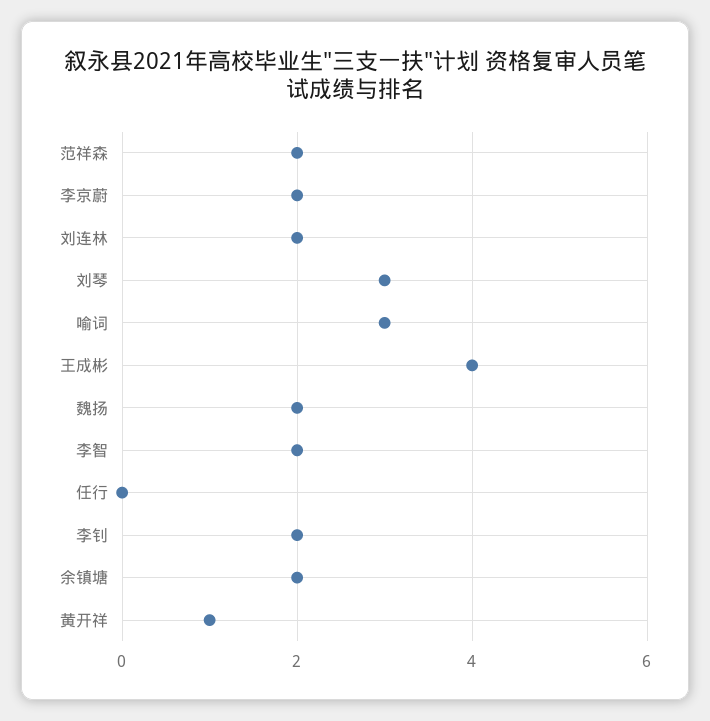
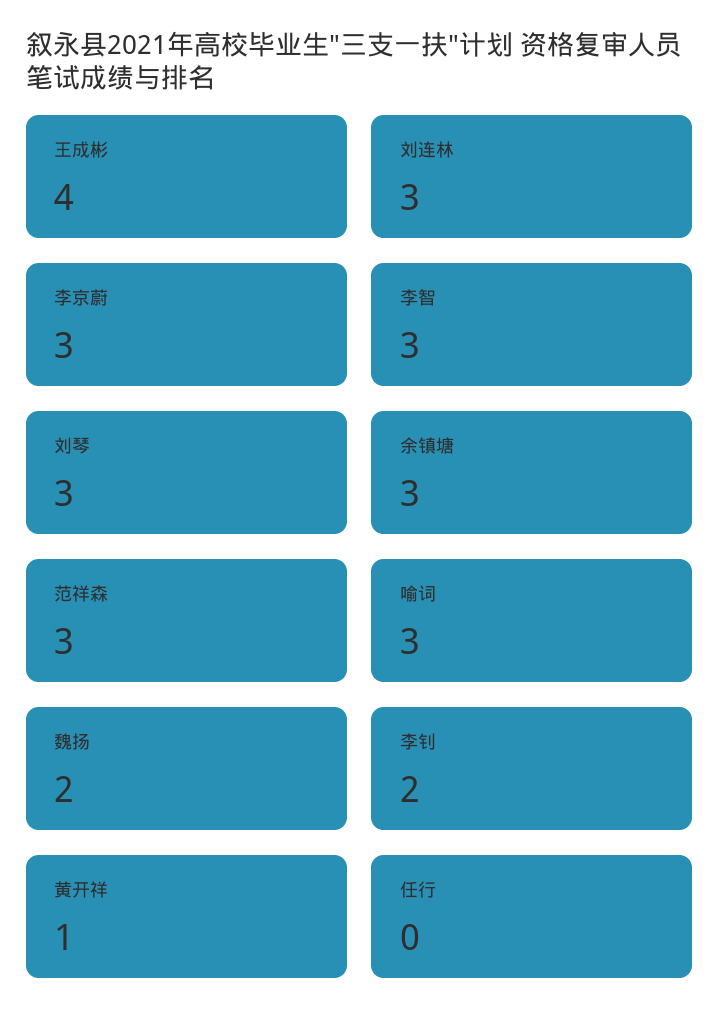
范祥森: 2 -> 3
李京蔚: 2 -> 3
刘连林: 2 -> 3
李智: 2 -> 3
余镇塘: 2 -> 3

